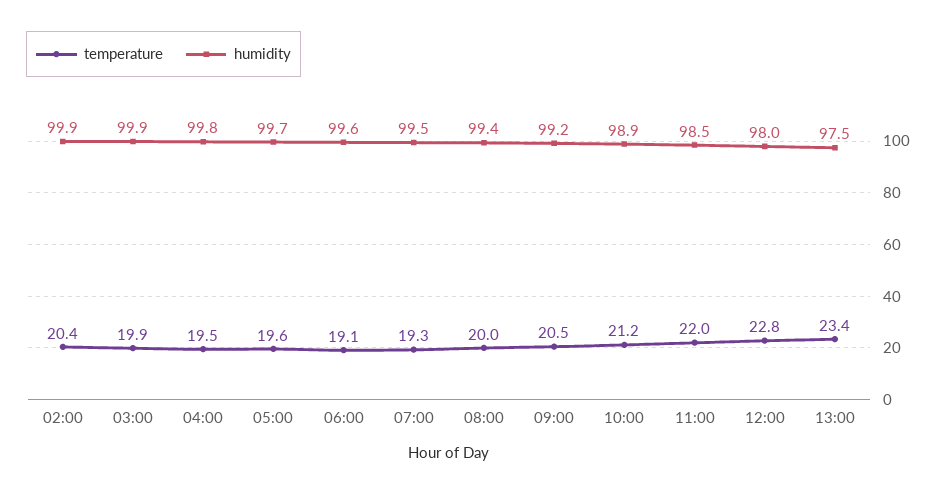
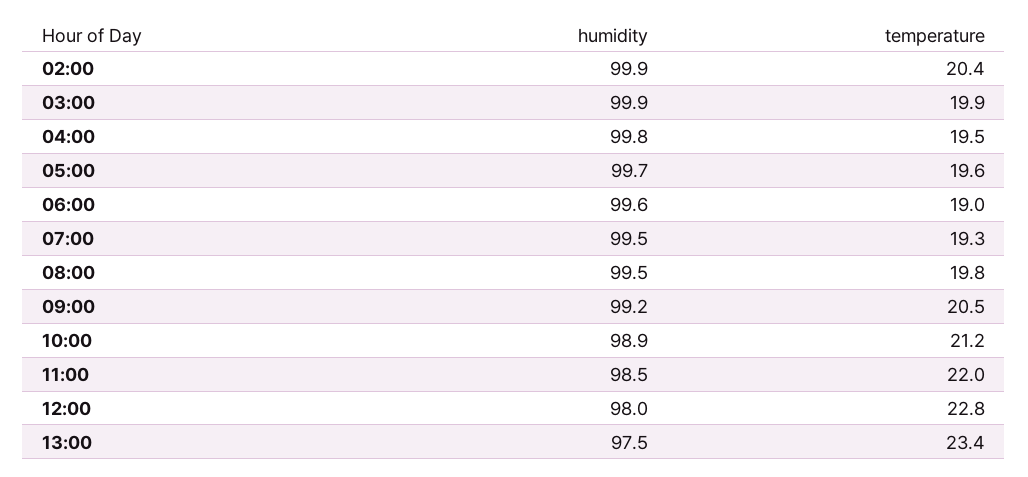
temperature, 06:00: 19.1 -> 19
temperature, 08:00: 20 -> 19.8
humidity, 08:00: 99.4 -> 99.5

